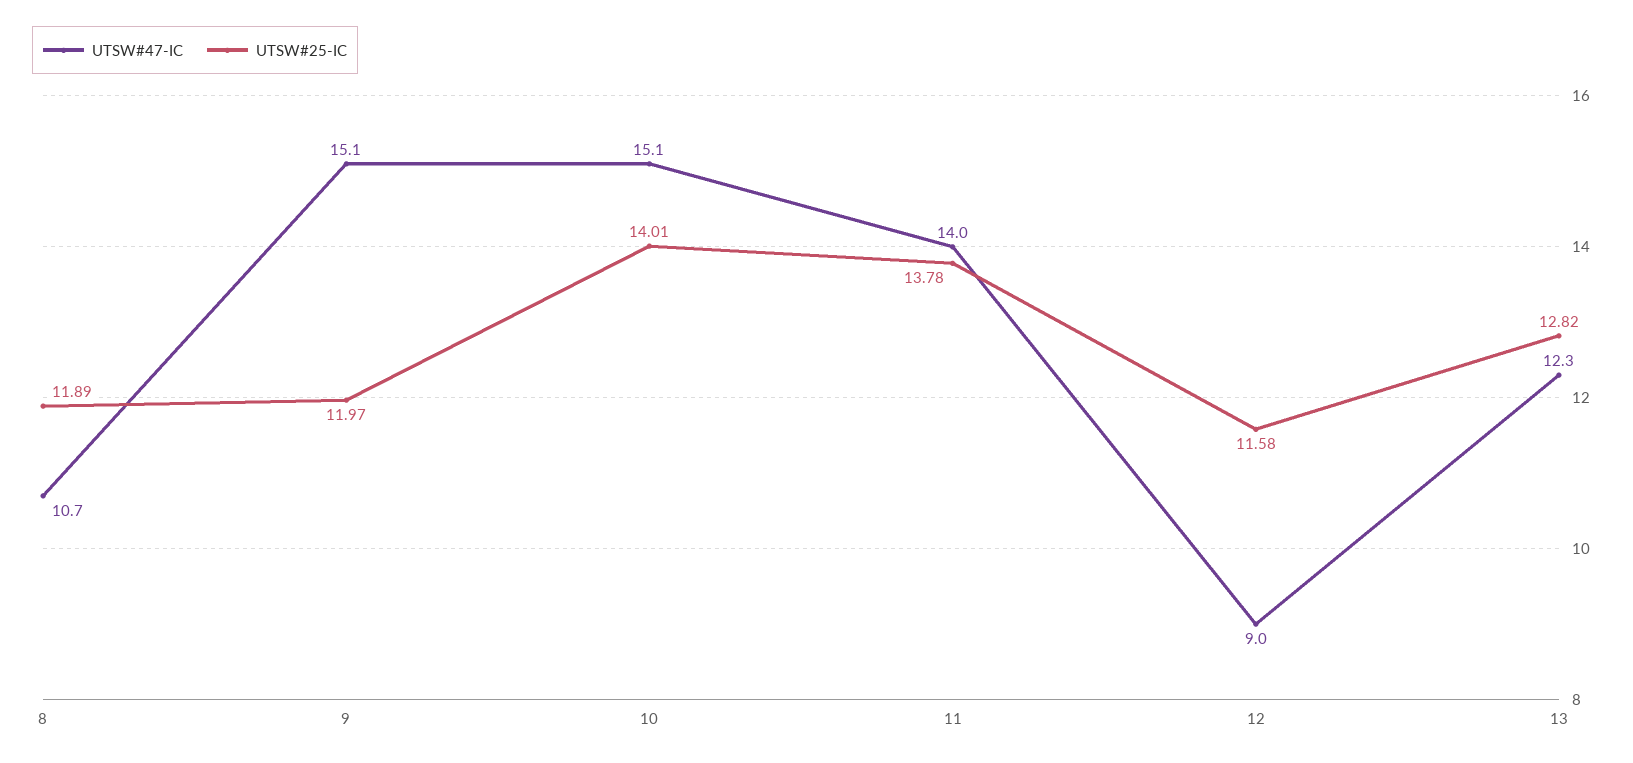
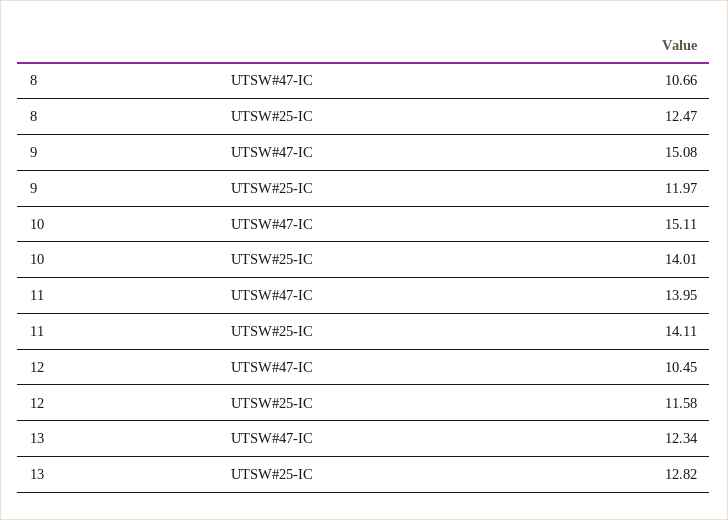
UTSW#25-IC, 8: 11.89 -> 12.47
UTSW#25-IC, 11: 13.78 -> 14.11
UTSW#47-IC, 12: 9 -> 10.45

